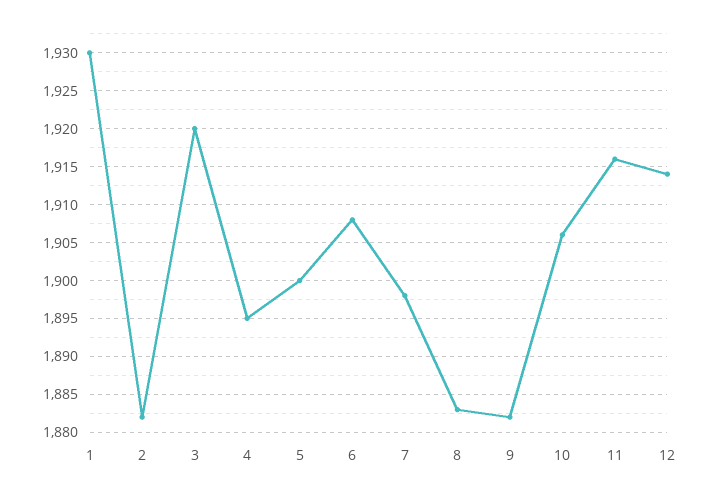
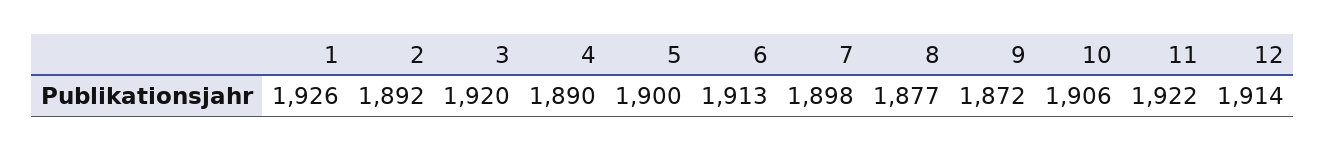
1: 1930 -> 1926
2: 1882 -> 1892
4: 1895 -> 1890
6: 1908 -> 1913
8: 1883 -> 1877
9: 1882 -> 1872
11: 1916 -> 1922

